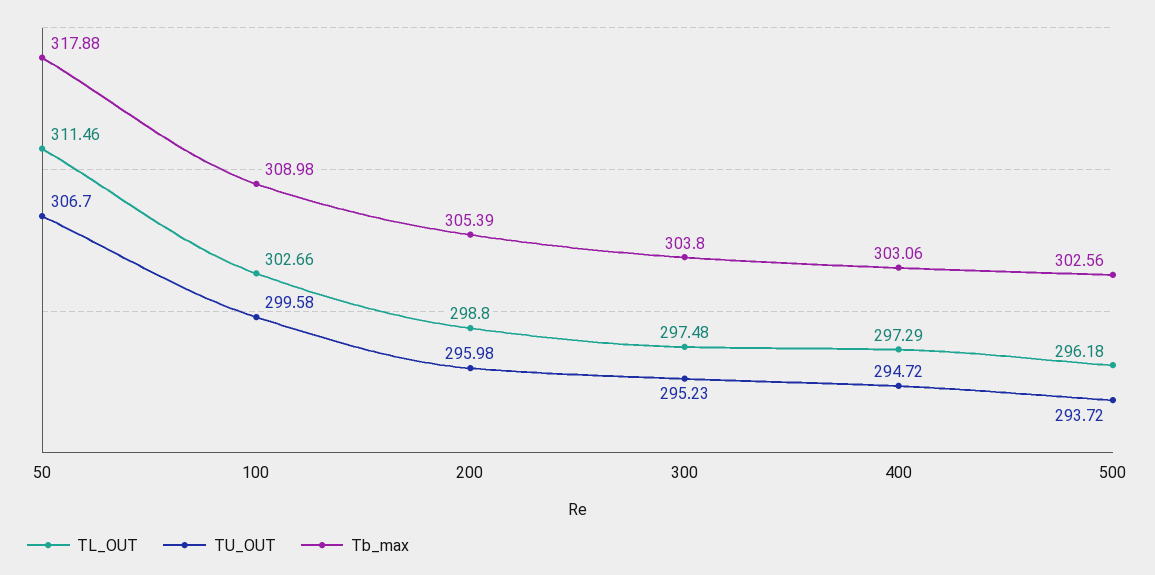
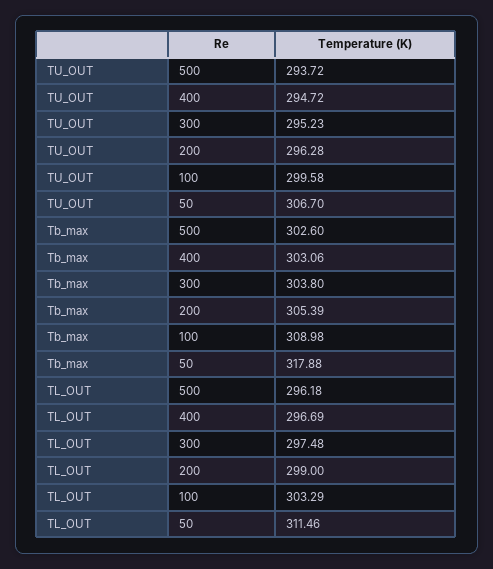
TL_OUT, 100: 302.66 -> 303.29
TL_OUT, 200: 298.8 -> 299
TU_OUT, 200: 295.98 -> 296.28
TL_OUT, 400: 297.29 -> 296.69
Tb_max, 500: 302.56 -> 302.6

